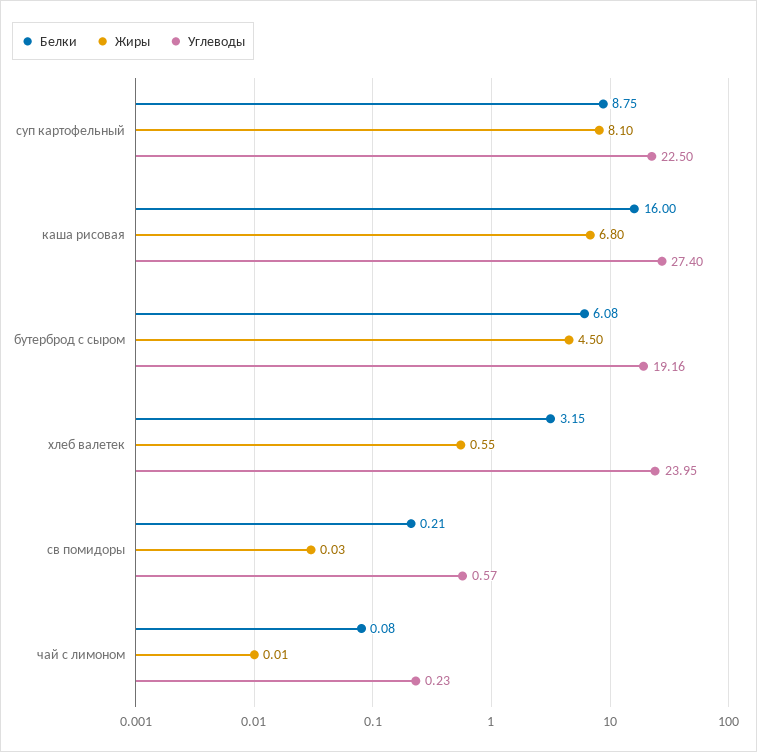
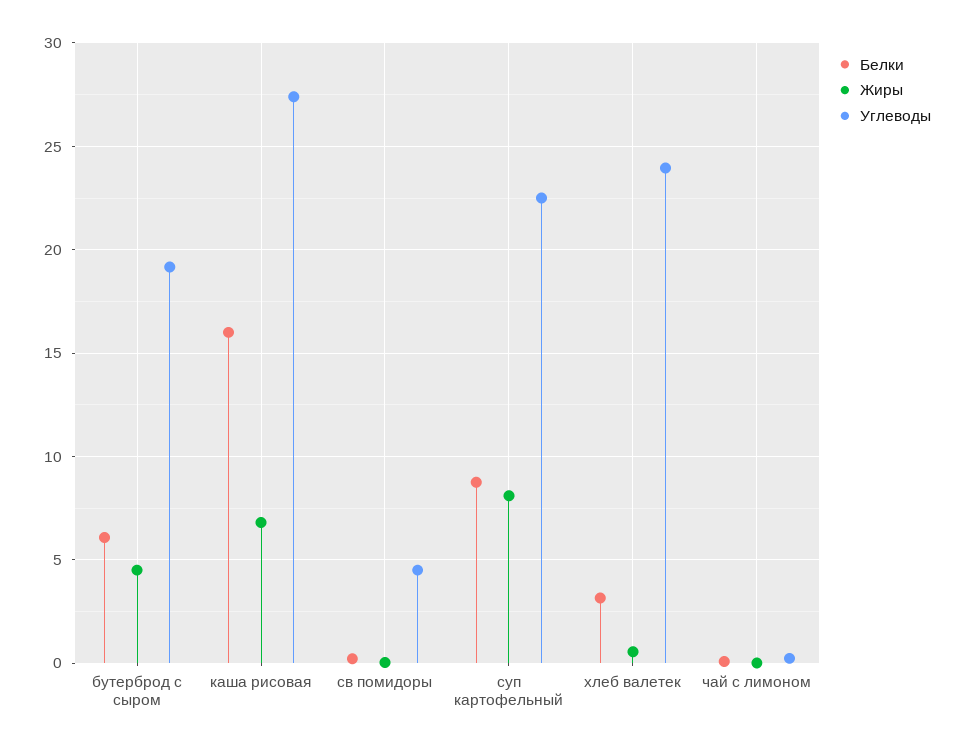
Углеводы, св помидоры: 0.57 -> 4.5

